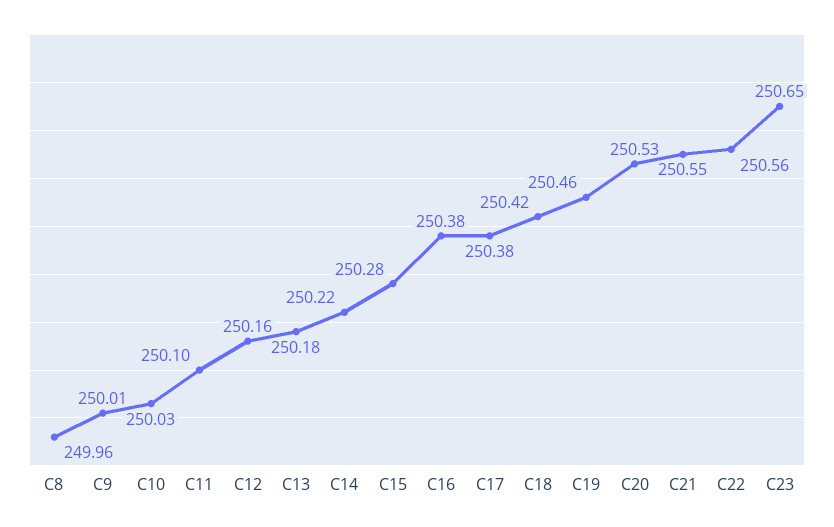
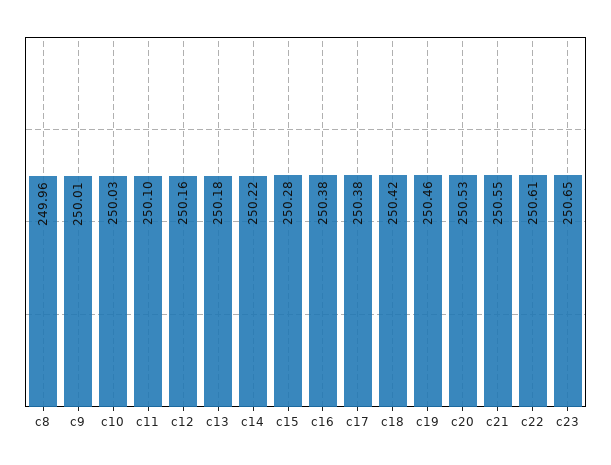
C22: 250.56 -> 250.61

